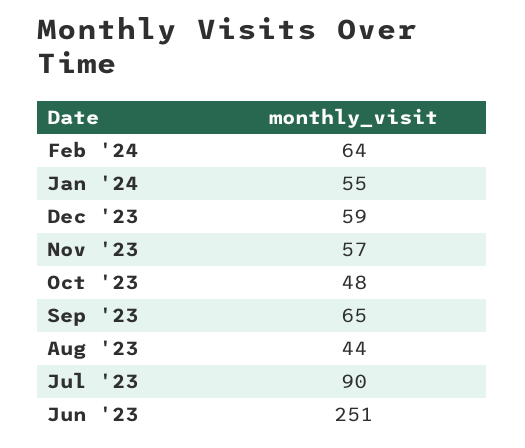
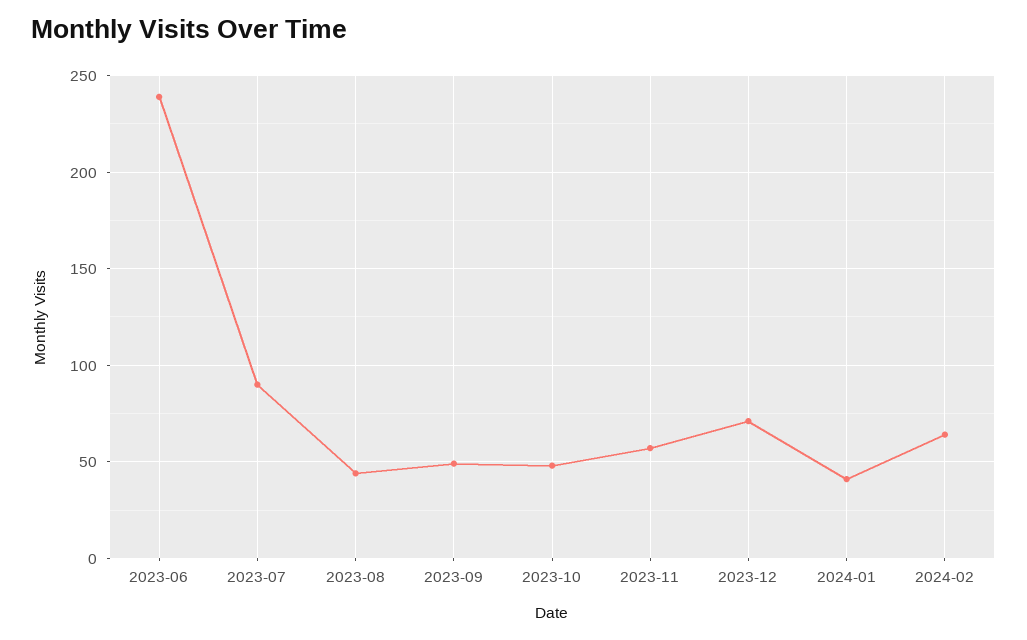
Jan '24: 55 -> 40
Dec '23: 59 -> 70
Sep '23: 65 -> 50
Jun '23: 251 -> 240

